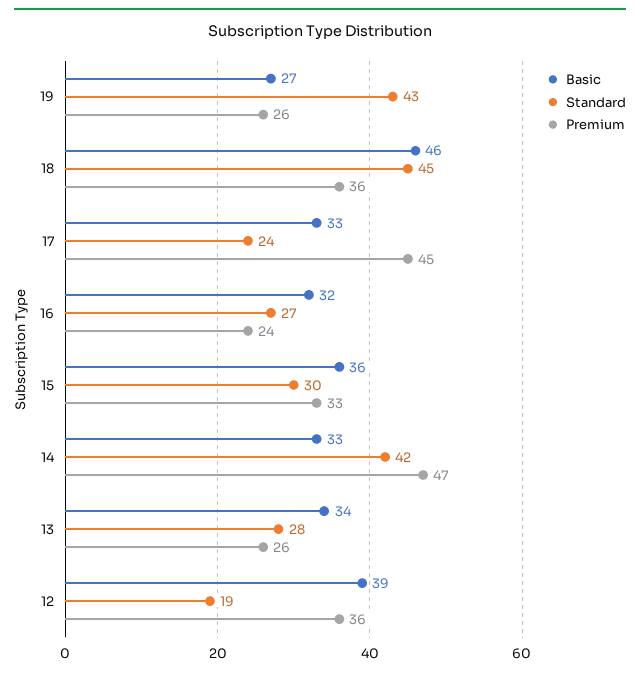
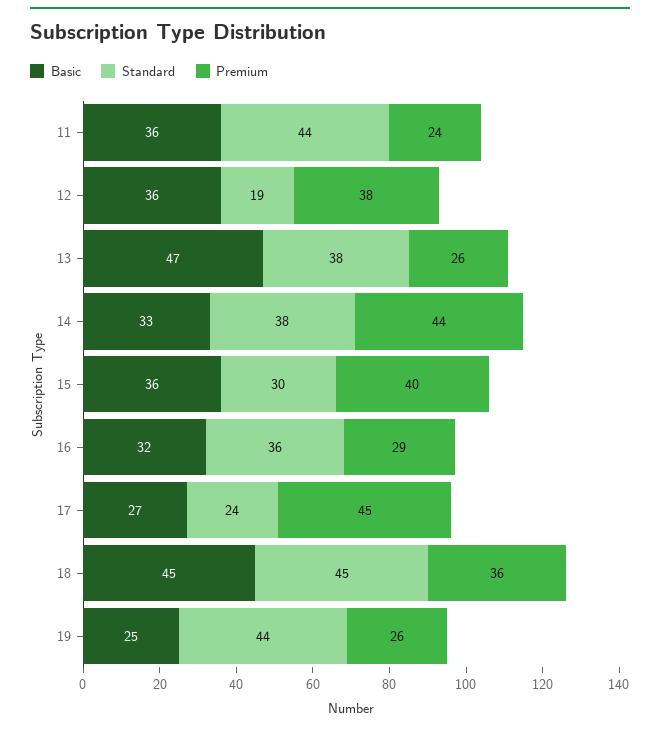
Basic, 19: 27 -> 25
Standard, 19: 43 -> 44
Basic, 18: 46 -> 45
Basic, 17: 33 -> 27
Standard, 16: 27 -> 36
Premium, 16: 24 -> 29
Premium, 15: 33 -> 40
Standard, 14: 42 -> 38
Premium, 14: 47 -> 44
Basic, 13: 34 -> 47
Standard, 13: 28 -> 38
Basic, 12: 39 -> 36
Premium, 12: 36 -> 38
Basic, 11: none -> 36
Standard, 11: none -> 44
Premium, 11: none -> 24

